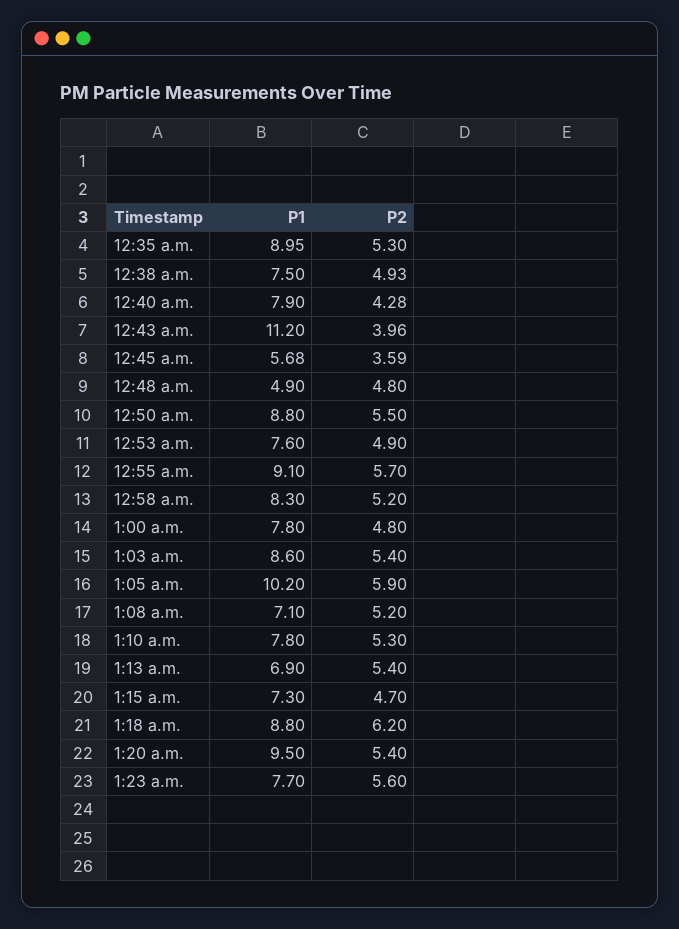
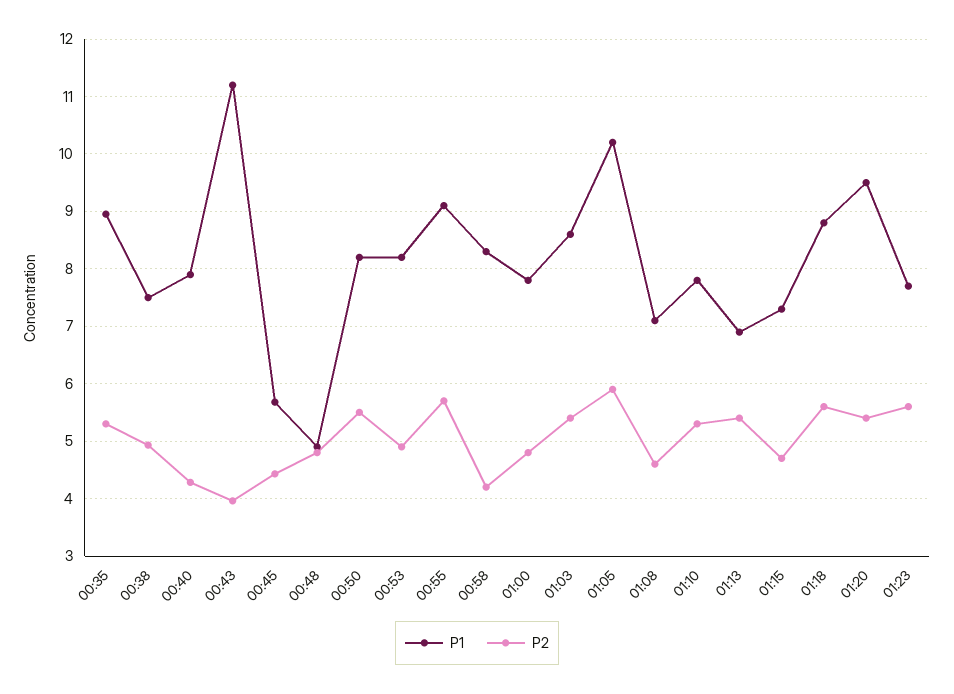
P2, 12:45 a.m.: 3.59 -> 4.4
P1, 12:50 a.m.: 8.8 -> 8.2
P1, 12:53 a.m.: 7.6 -> 8.2
P2, 12:58 a.m.: 5.2 -> 4.2
P2, 1:08 a.m.: 5.2 -> 4.6
P2, 1:18 a.m.: 6.2 -> 5.6

